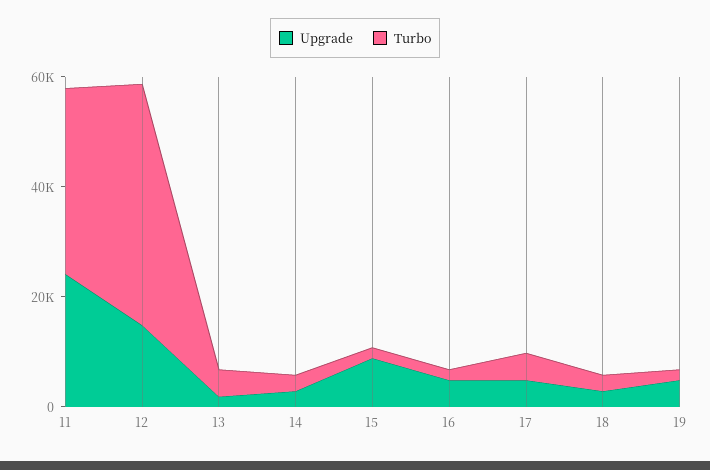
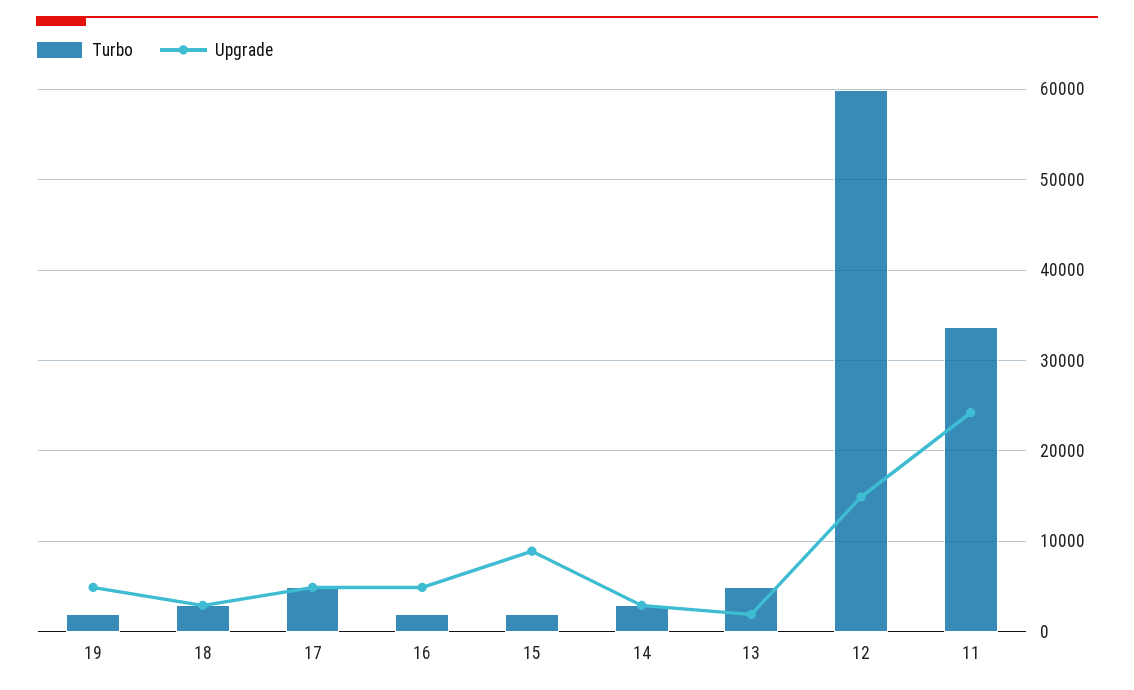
Turbo, 12: 45000 -> 60000

